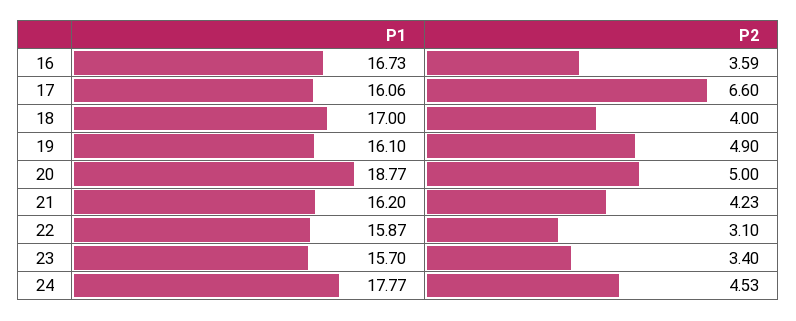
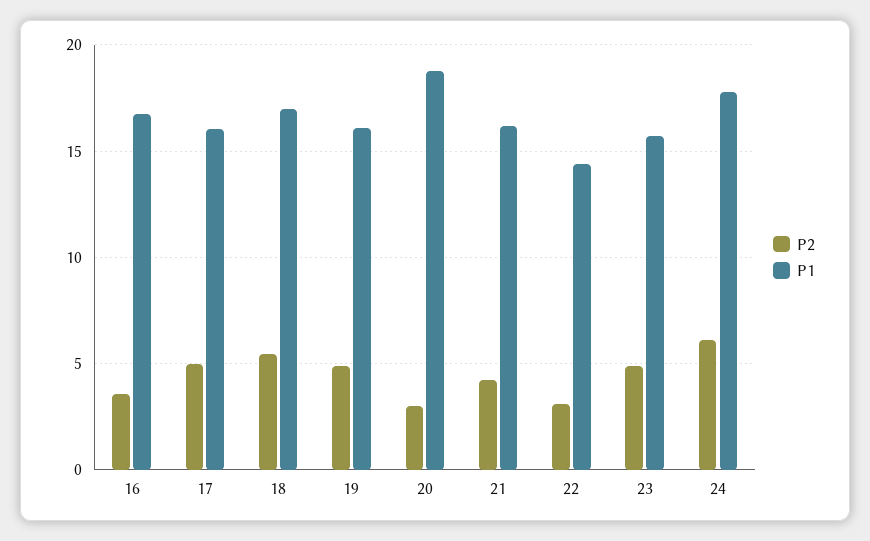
P2, 17: 6.6 -> 5
P2, 18: 4 -> 5.5
P2, 20: 5 -> 3
P1, 22: 15.87 -> 14.5
P2, 23: 3.4 -> 5
P2, 24: 4.53 -> 6

